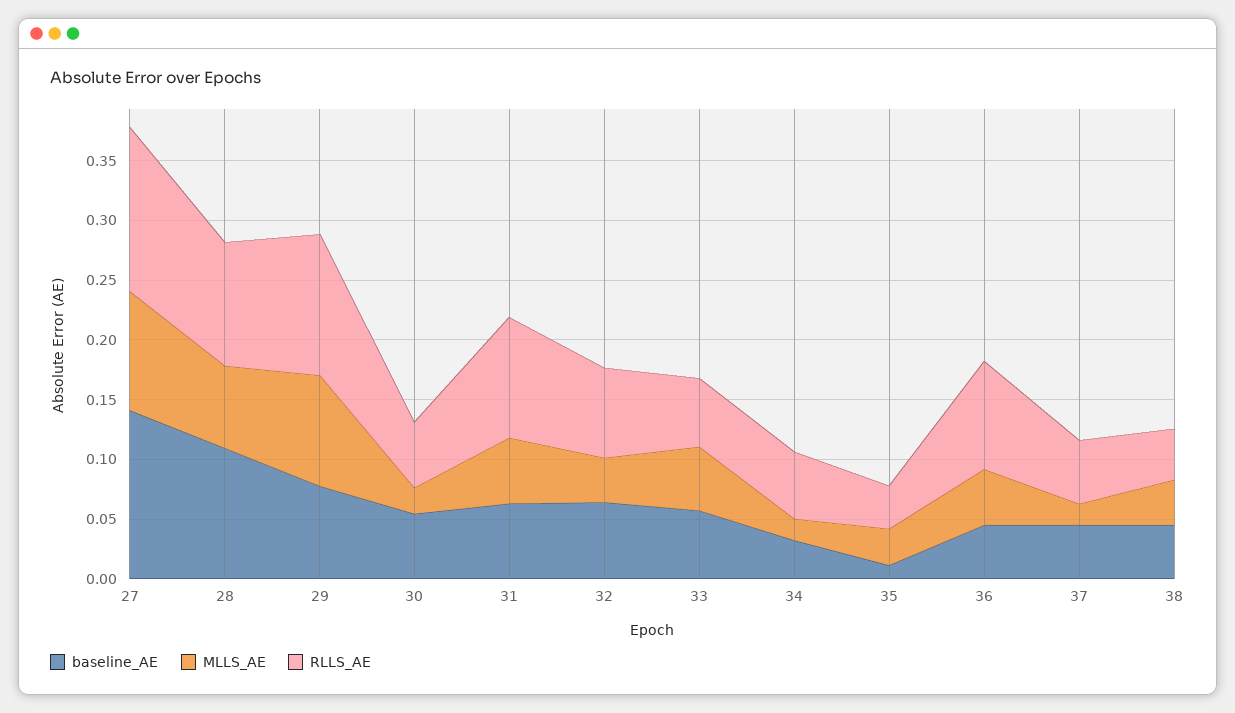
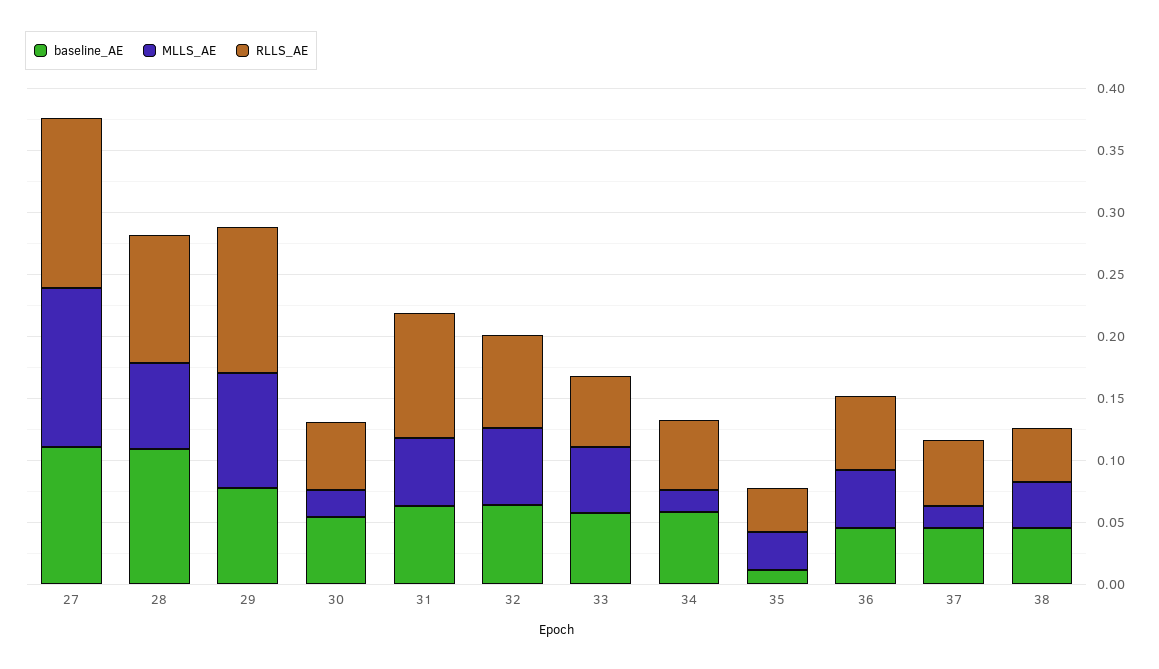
baseline_AE, 27: 0.14 -> 0.11
MLLS_AE, 27: 0.1 -> 0.13
MLLS_AE, 32: 0.04 -> 0.06
baseline_AE, 34: 0.03 -> 0.06
RLLS_AE, 36: 0.09 -> 0.06

